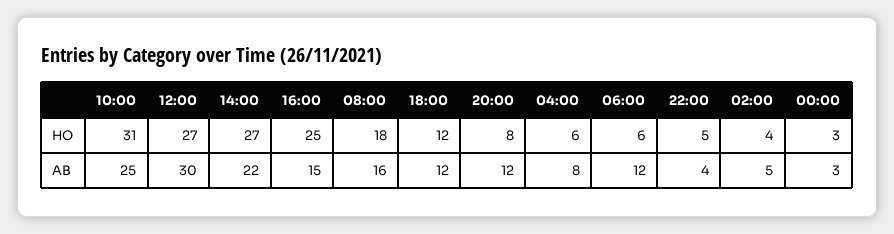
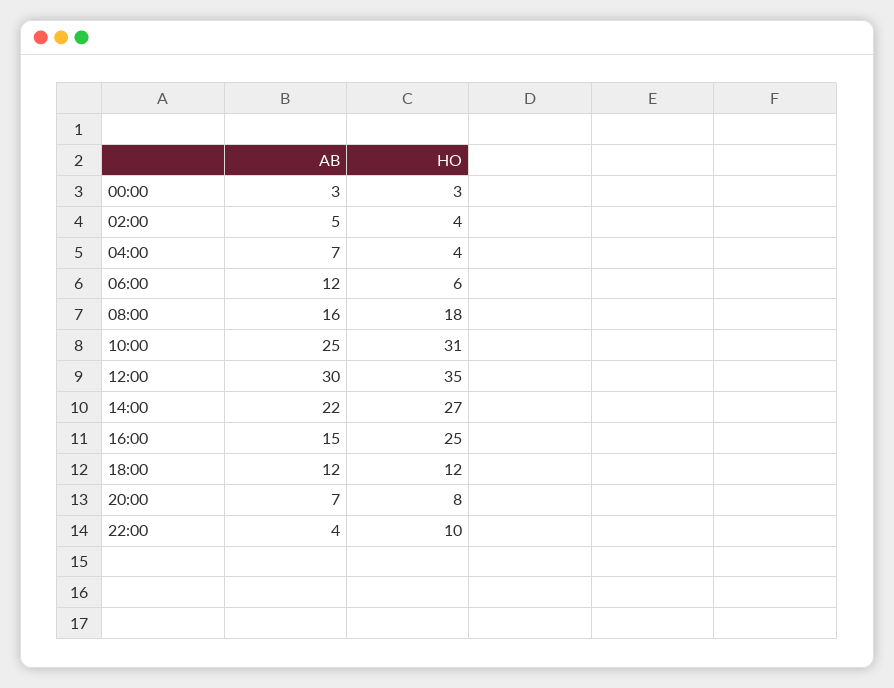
12:00, HO: 27 -> 35
04:00, HO: 6 -> 4
22:00, HO: 5 -> 10
20:00, AB: 12 -> 7
04:00, AB: 8 -> 7

